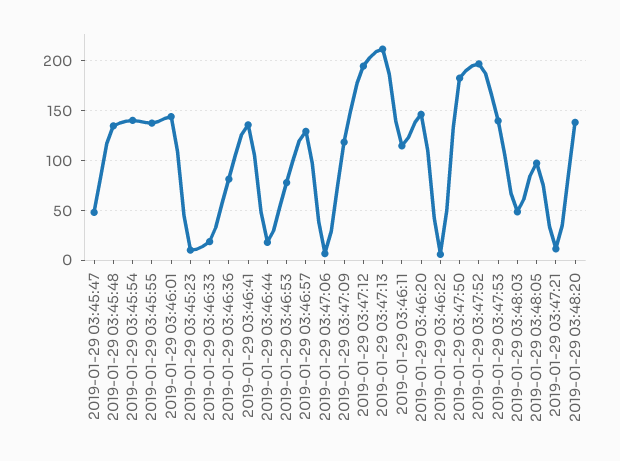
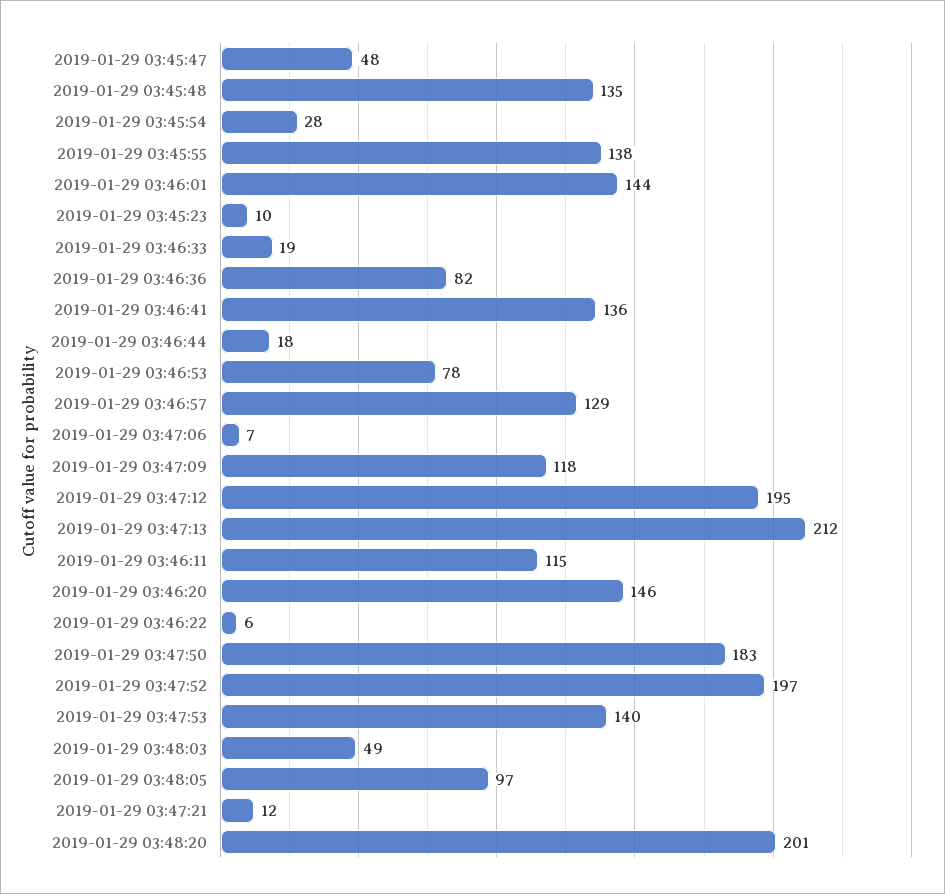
2019-01-29 03:45:54: 140 -> 28
2019-01-29 03:48:20: 140 -> 201

